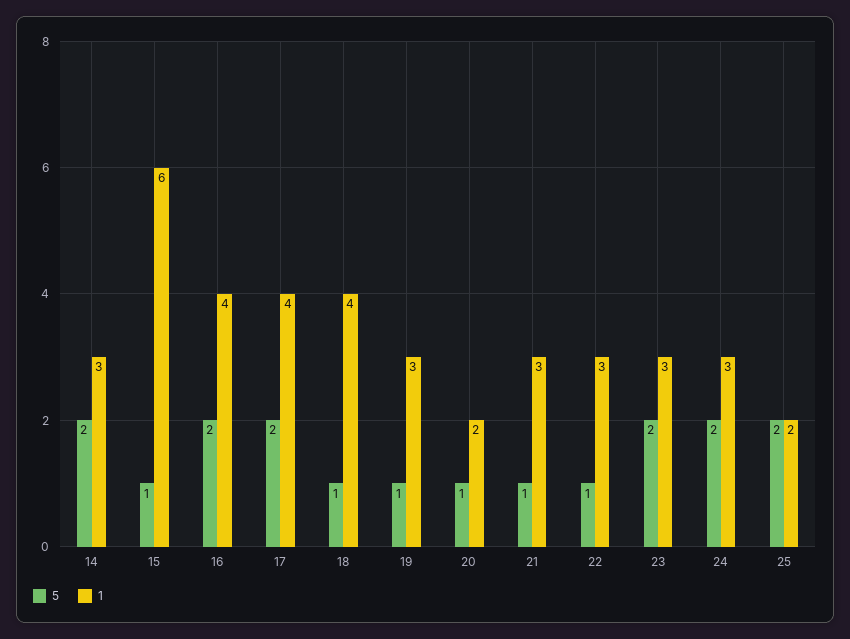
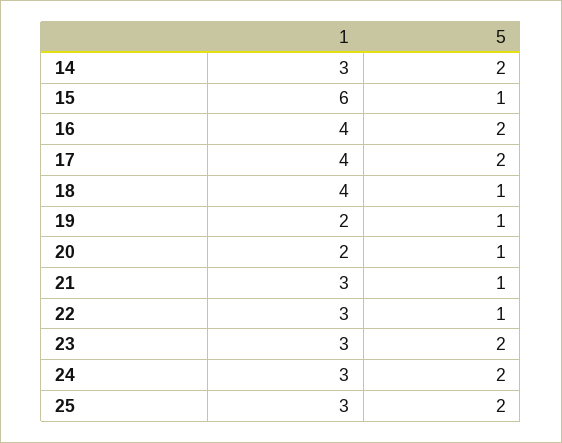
1, 19: 3 -> 2
1, 25: 2 -> 3

